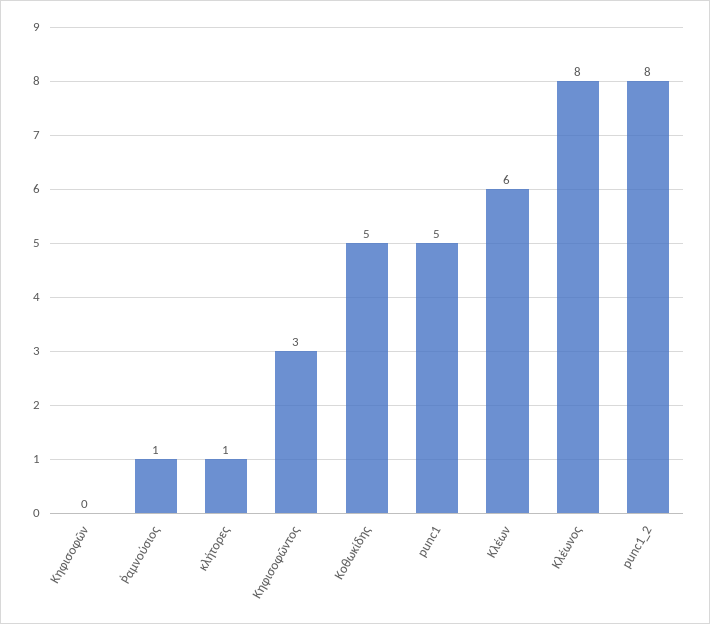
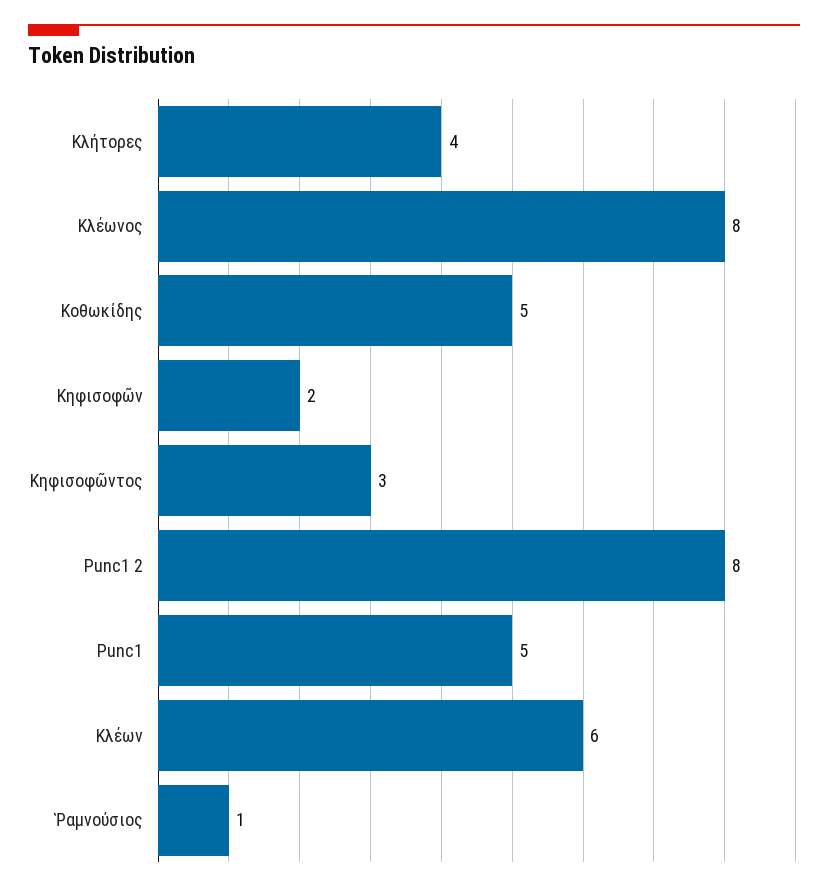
Κηφισοφῶν: 0 -> 2
κλήτορες: 1 -> 4

